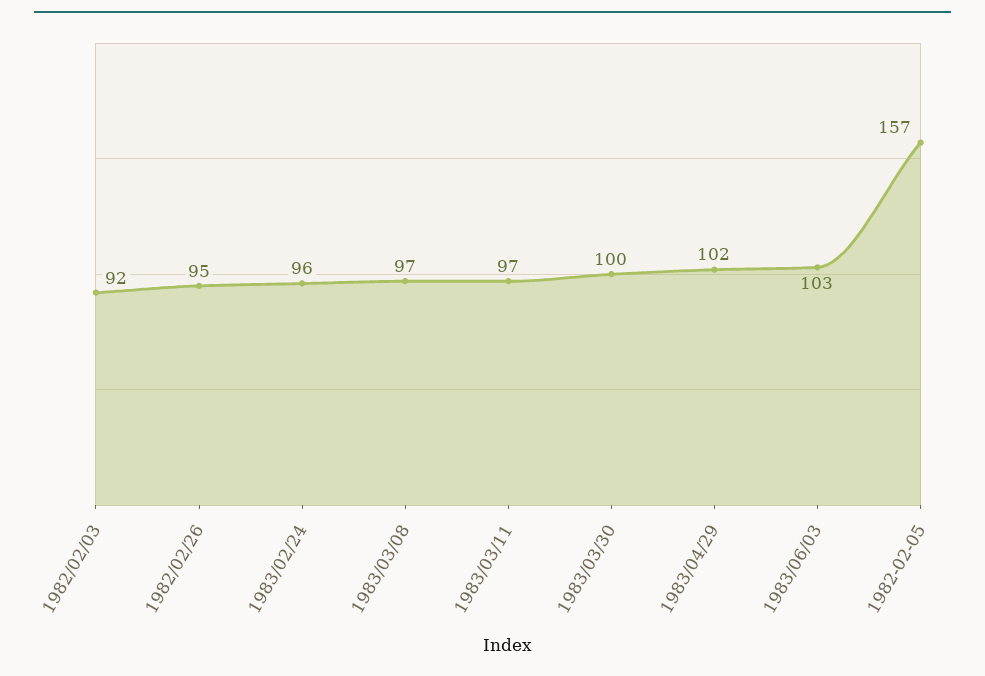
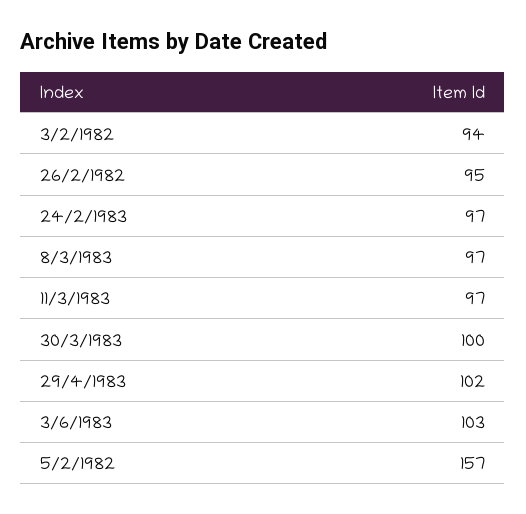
1982/02/03: 92 -> 94
1983/02/24: 96 -> 97

